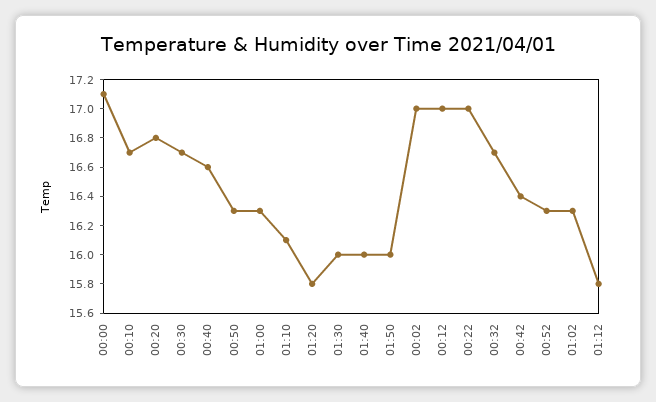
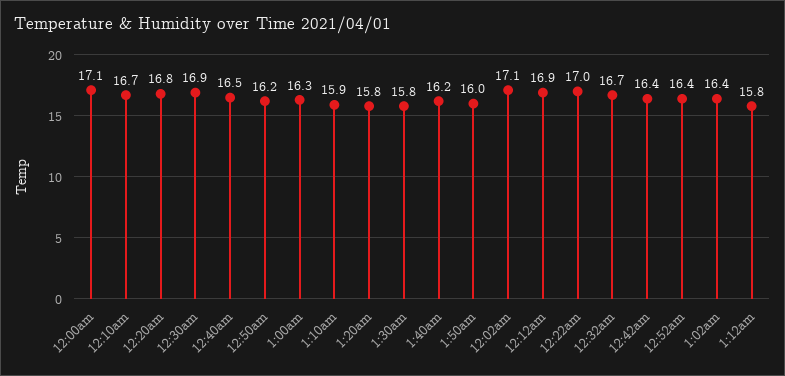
00:30: 16.7 -> 16.9
00:40: 16.6 -> 16.5
00:50: 16.3 -> 16.2
01:10: 16.1 -> 15.9
01:30: 16 -> 15.8
01:40: 16 -> 16.2
00:02: 17 -> 17.1
00:12: 17 -> 16.9
00:52: 16.3 -> 16.4
01:02: 16.3 -> 16.4

